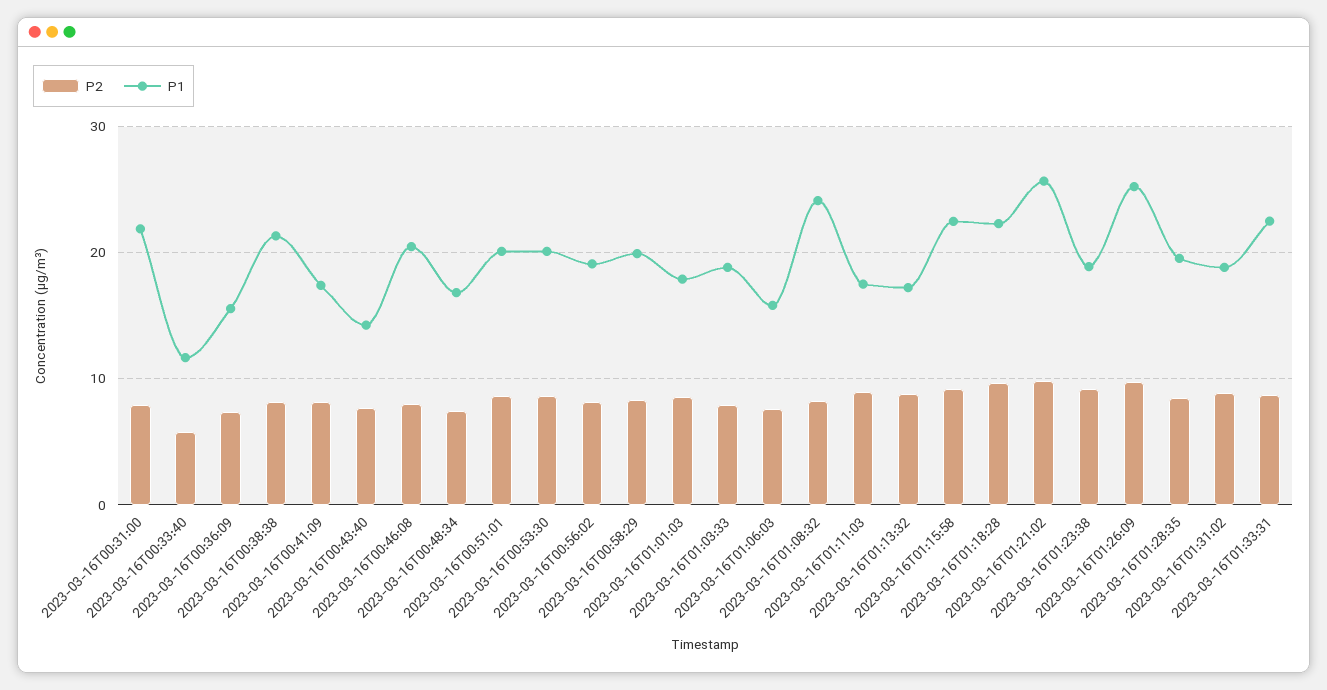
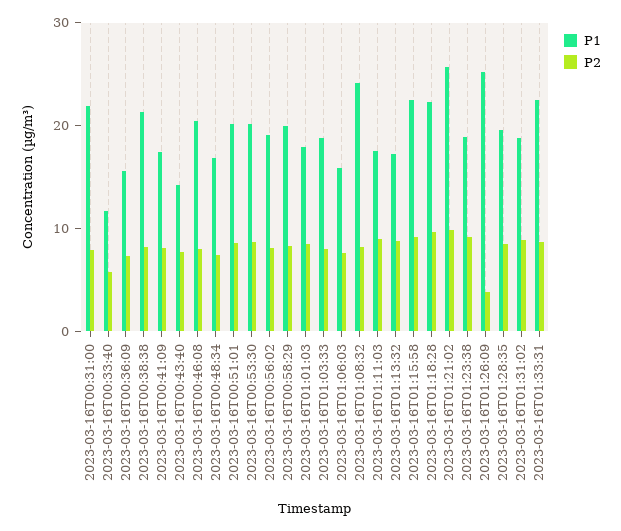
P2, 2023-03-16T01:26:09: 10 -> 4

